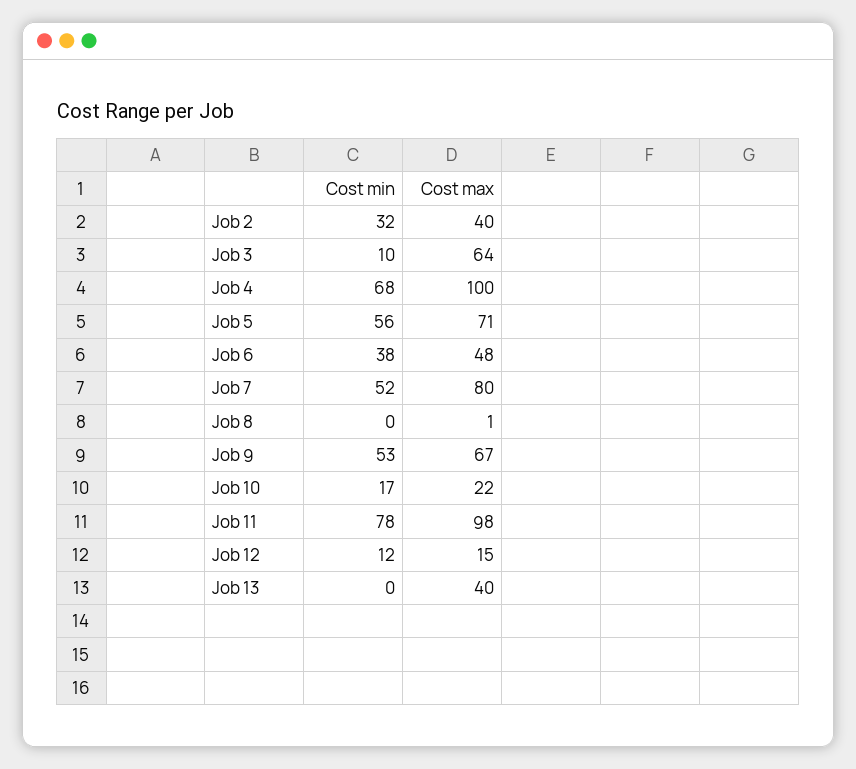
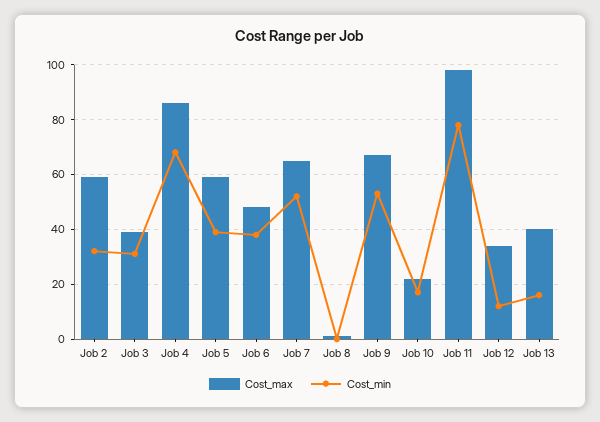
Cost max, Job 2: 40 -> 60
Cost min, Job 3: 10 -> 30
Cost max, Job 3: 64 -> 40
Cost max, Job 4: 100 -> 85
Cost min, Job 5: 56 -> 40
Cost max, Job 5: 71 -> 60
Cost max, Job 7: 80 -> 65
Cost max, Job 12: 15 -> 35
Cost min, Job 13: 0 -> 15

